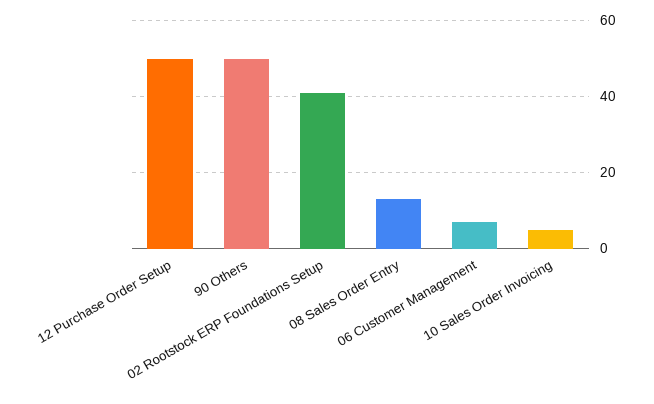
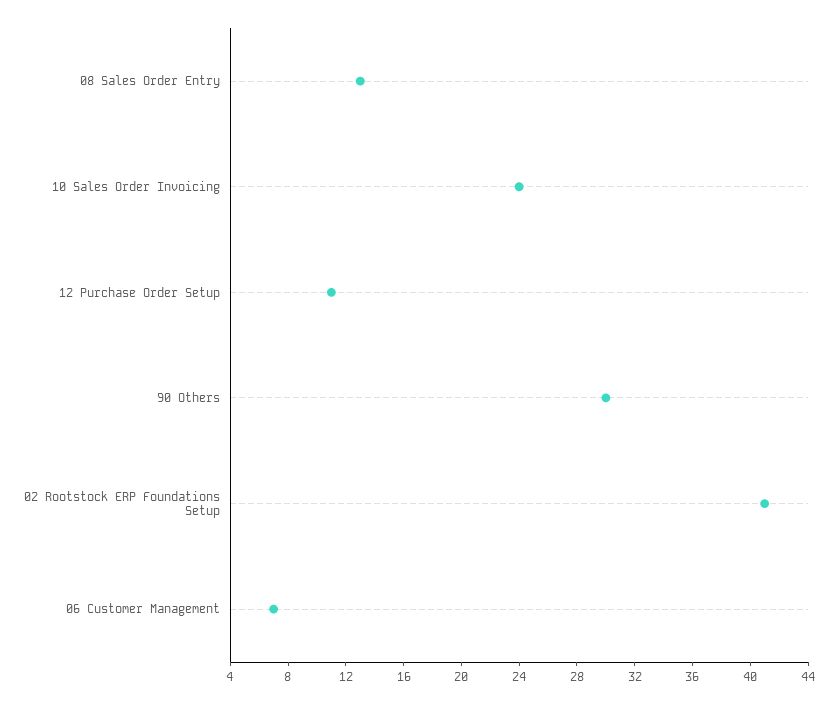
12 Purchase Order Setup: 50 -> 11
90 Others: 50 -> 30
10 Sales Order Invoicing: 5 -> 24

